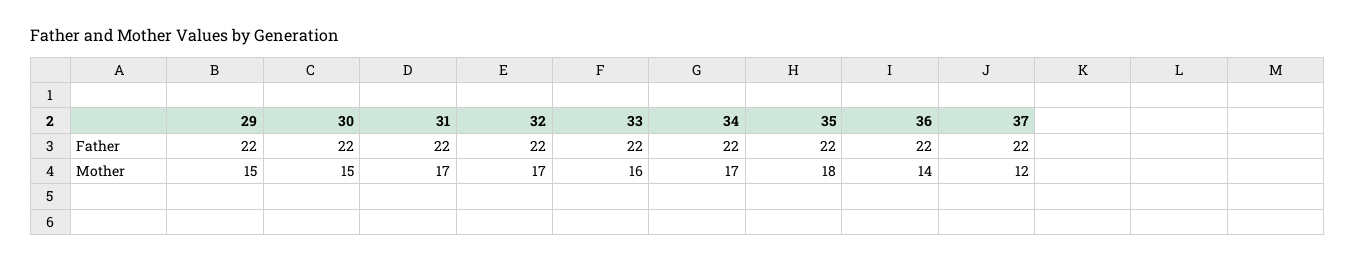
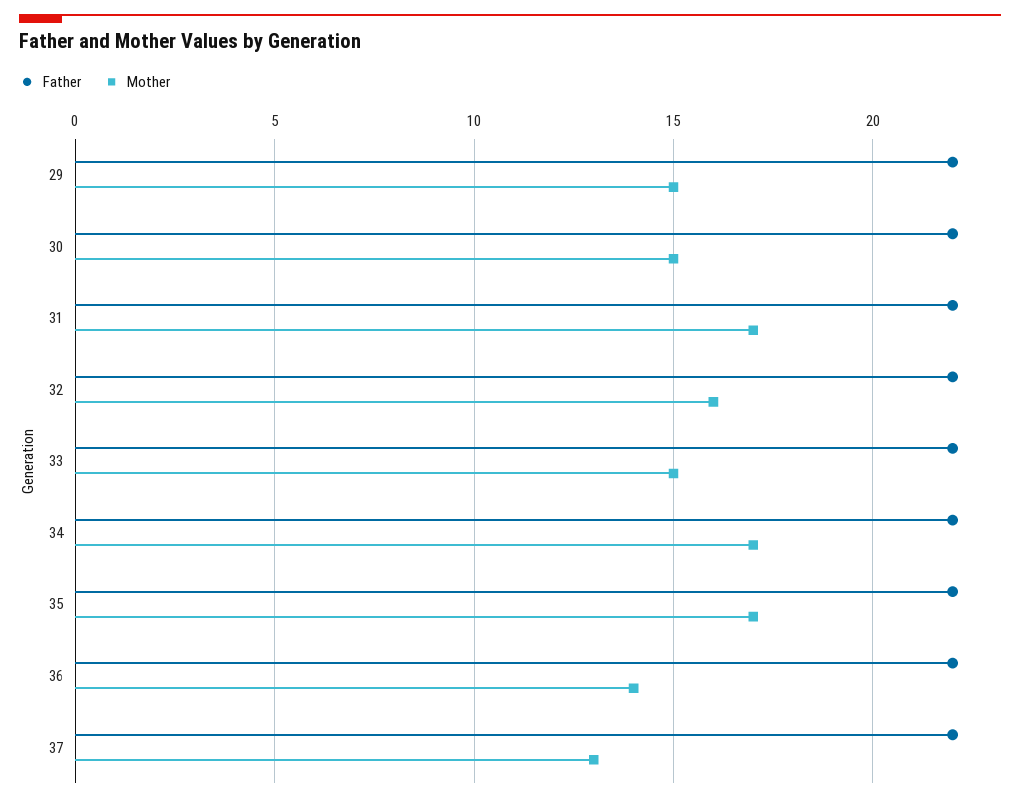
Mother, 32: 17 -> 16
Mother, 33: 16 -> 15
Mother, 35: 18 -> 17
Mother, 37: 12 -> 13

